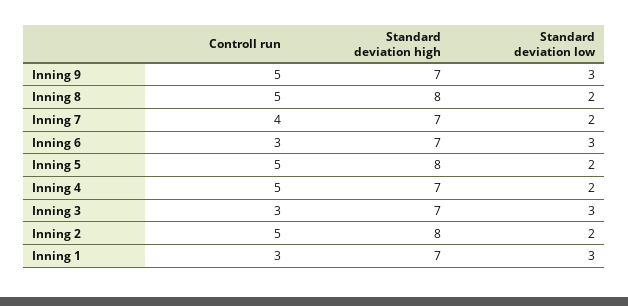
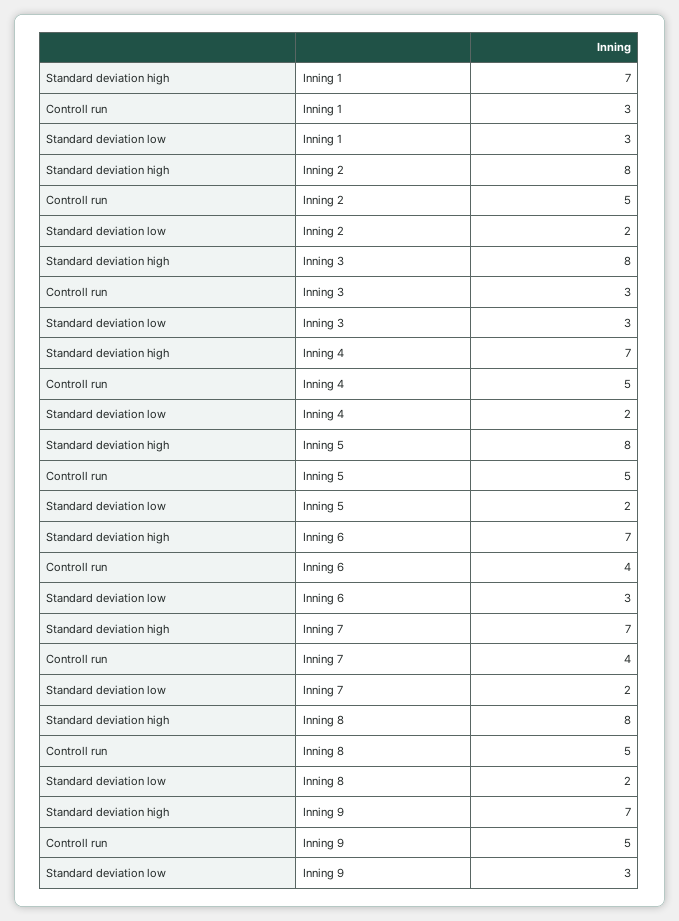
Controll run, Inning 6: 3 -> 4
Standard deviation high, Inning 3: 7 -> 8

